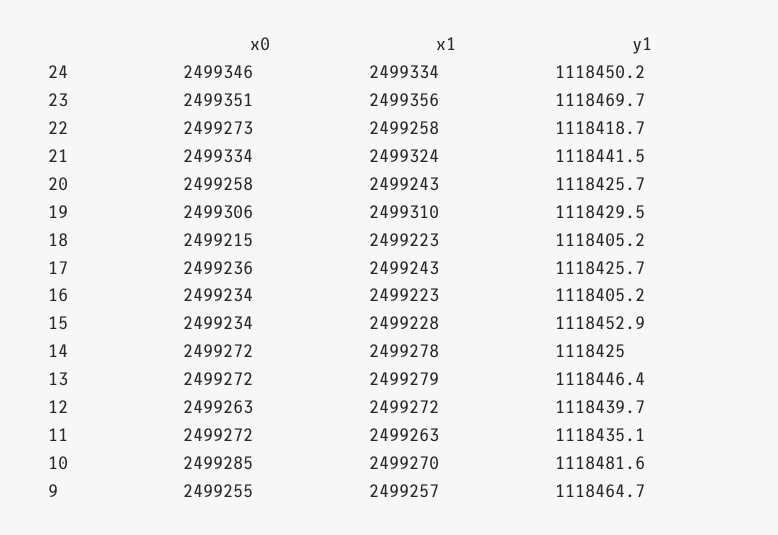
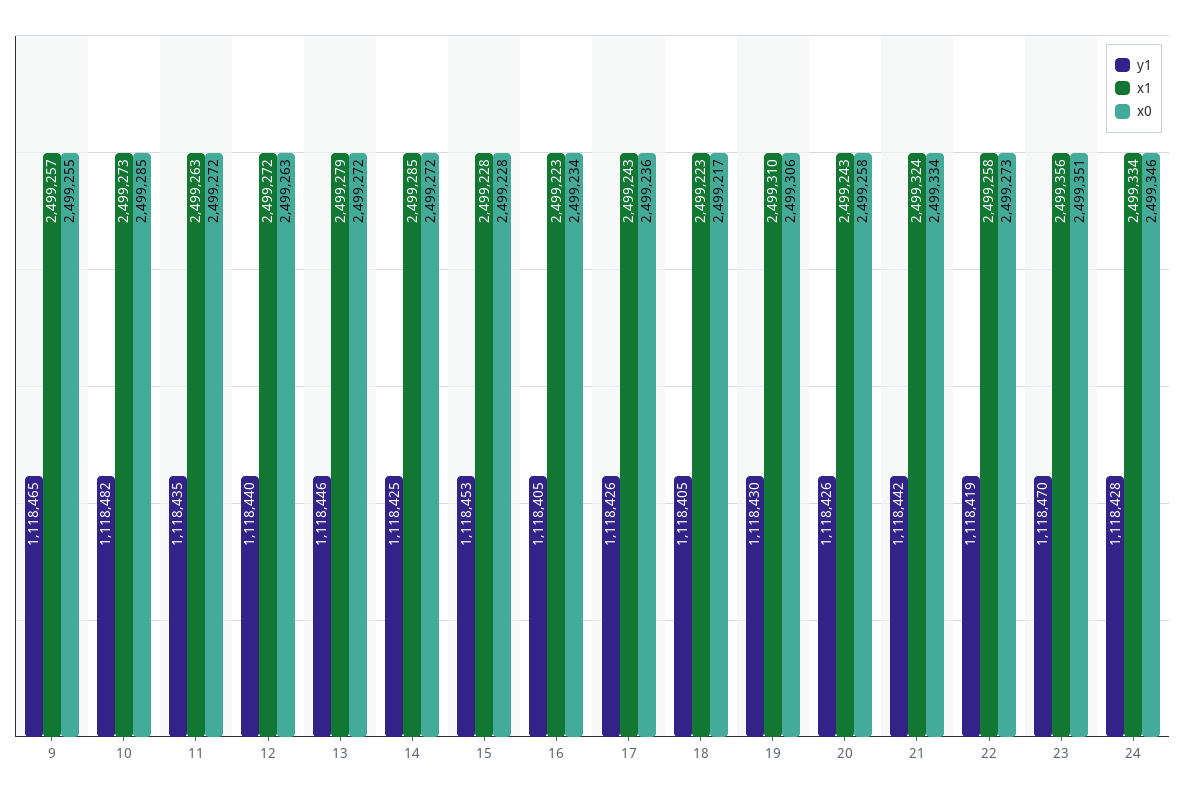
y1, 24: 1118450.2 -> 1118428
x0, 18: 2499215 -> 2499217
x0, 15: 2499234 -> 2499228
x1, 14: 2499278 -> 2499285
x1, 10: 2499270 -> 2499273

